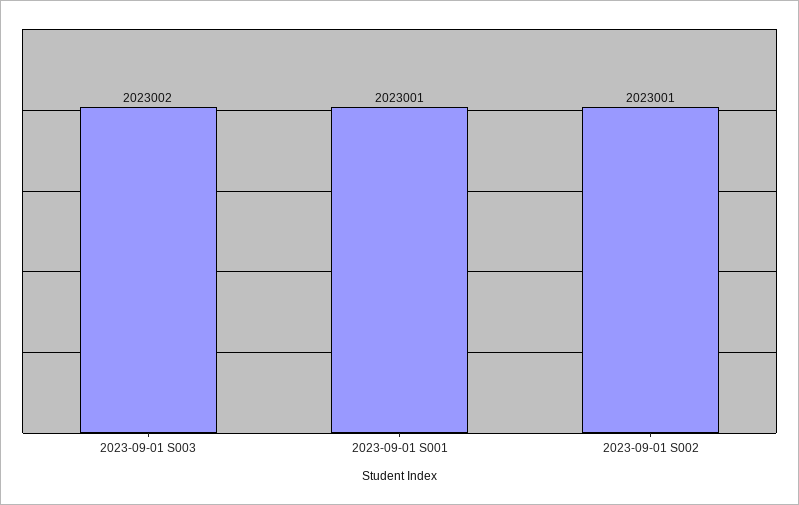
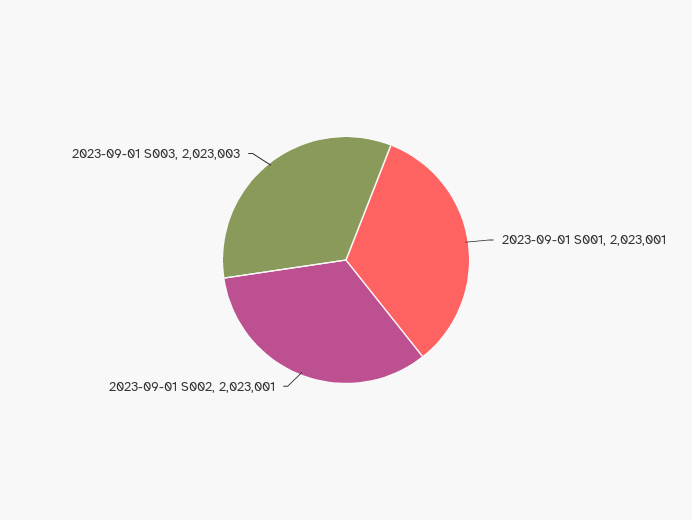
2023-09-01 S003: 2023002 -> 2023003

